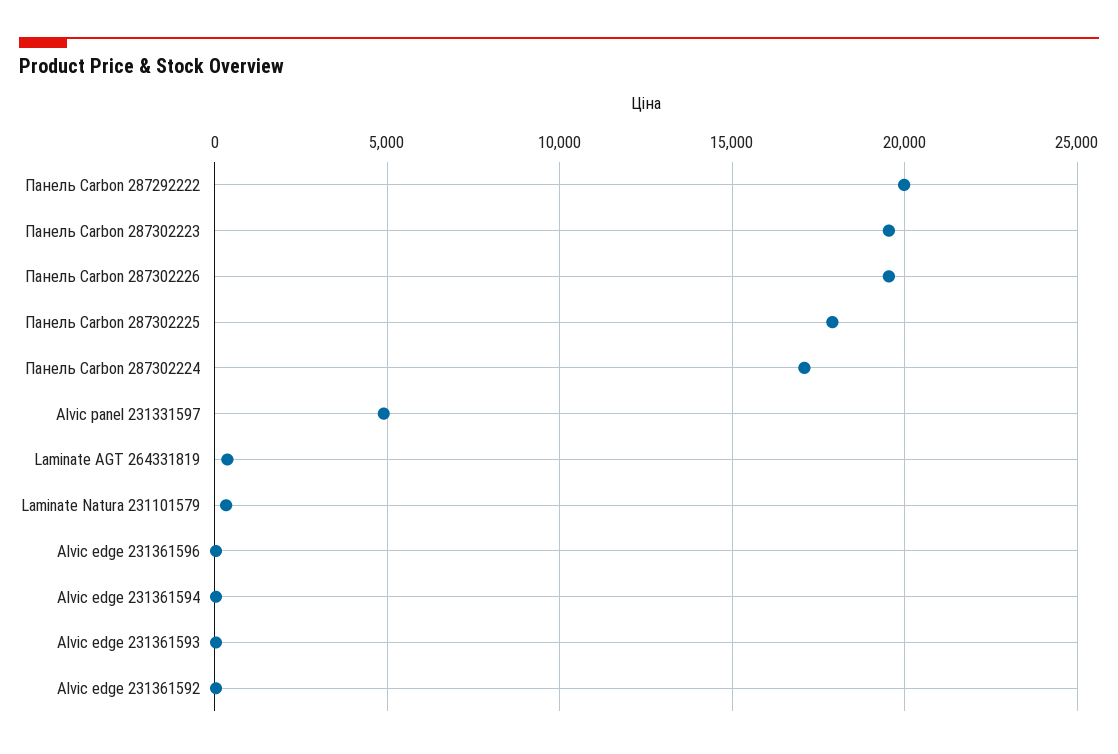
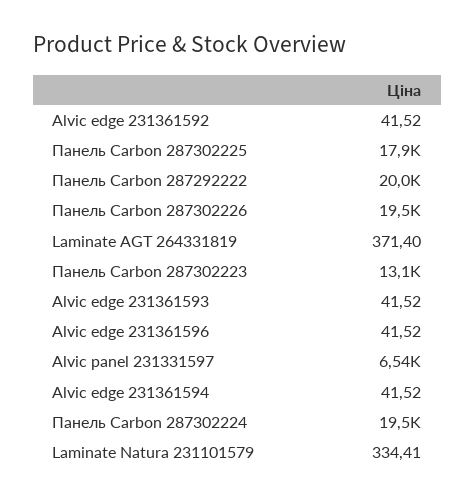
Панель Carbon 287302223: 19500 -> 13100
Панель Carbon 287302224: 17000 -> 19500
Alvic panel 231331597: 5000 -> 6540

